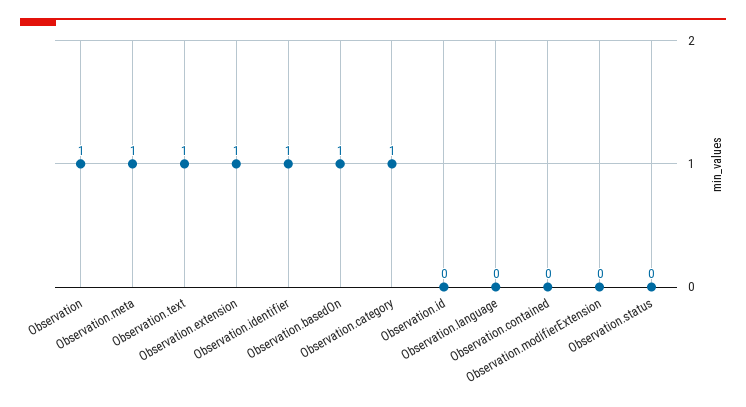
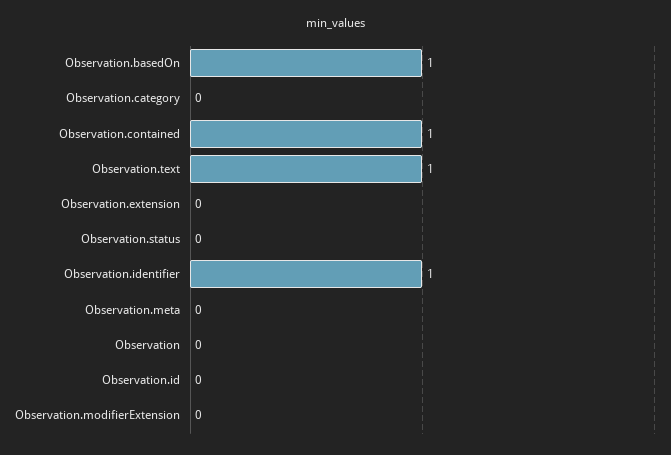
Observation: 1 -> 0
Observation.meta: 1 -> 0
Observation.extension: 1 -> 0
Observation.category: 1 -> 0
Observation.language: 0 -> none
Observation.contained: 0 -> 1

